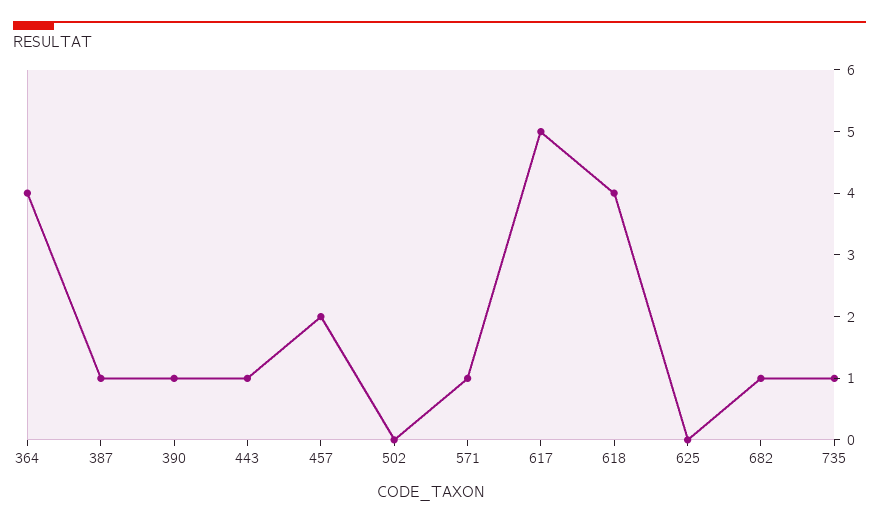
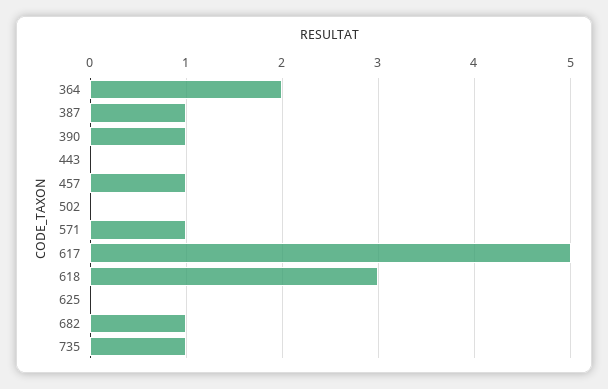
364: 4 -> 2
443: 1 -> 0
457: 2 -> 1
618: 4 -> 3

